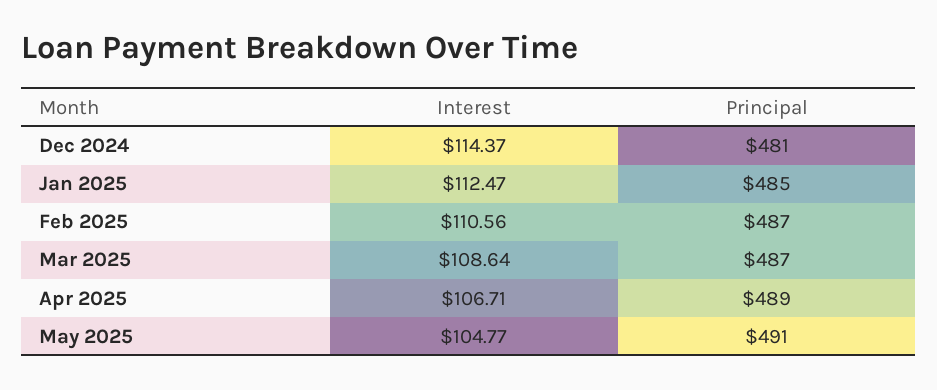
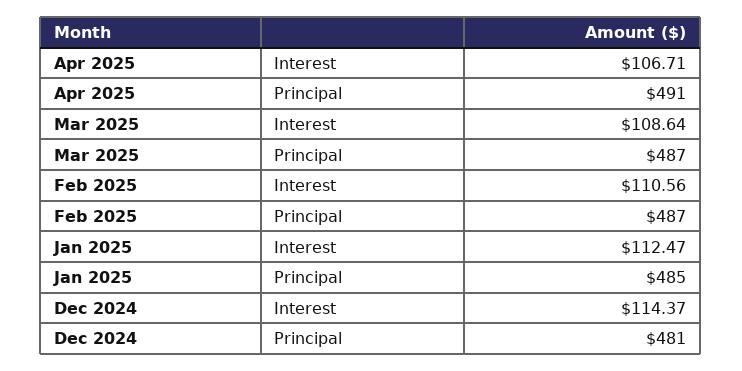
Principal, Apr 2025: 489 -> 491
Interest, May 2025: 104.77 -> none
Principal, May 2025: 491 -> none

